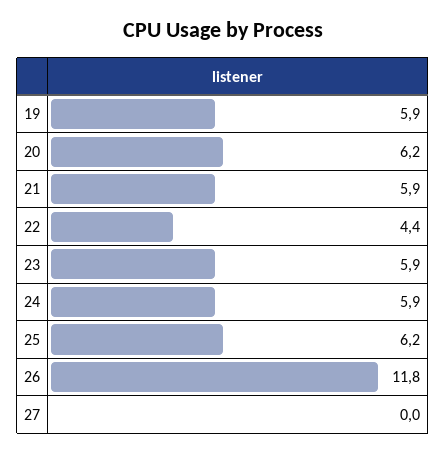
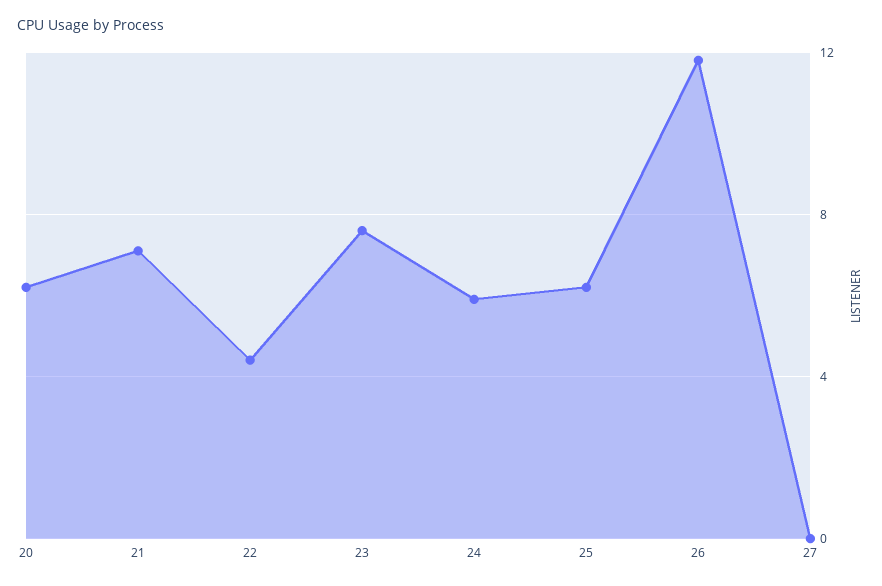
19: 5.9 -> none
21: 5.9 -> 7
23: 5.9 -> 7.5

